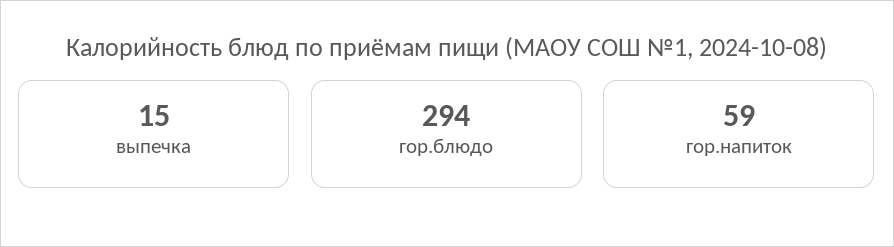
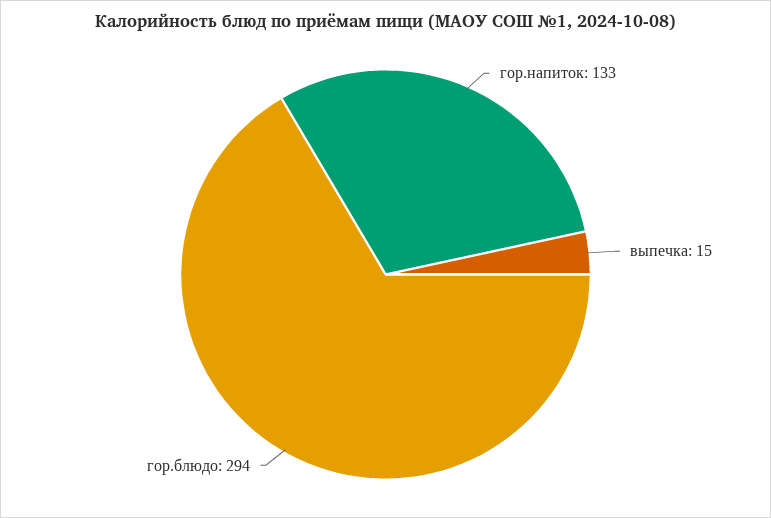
гор.напиток: 59 -> 133

